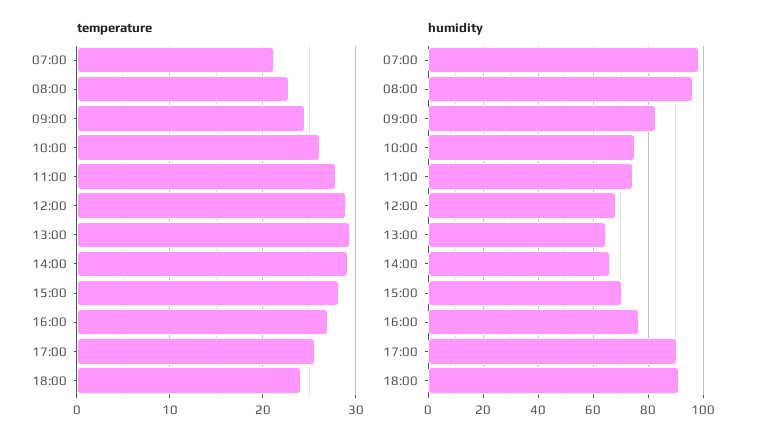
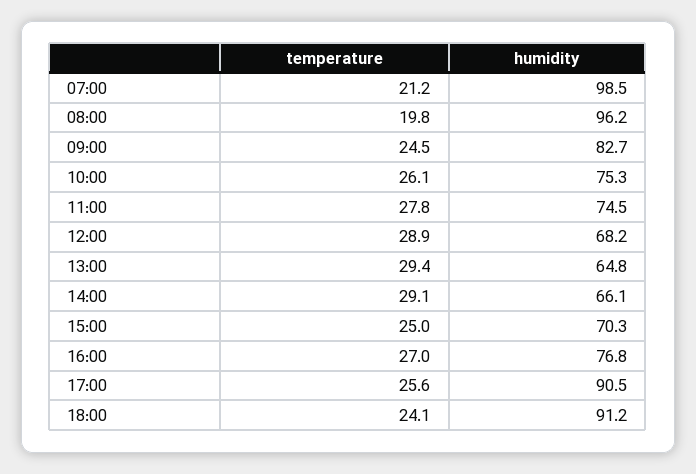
temperature, 08:00: 23 -> 19.8
temperature, 15:00: 28 -> 25

